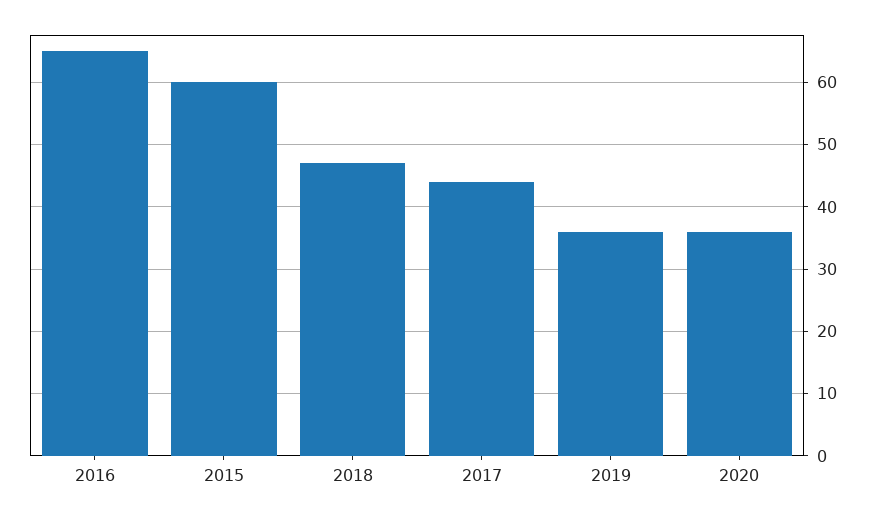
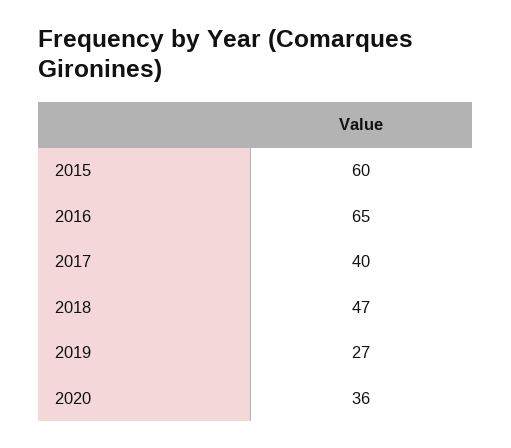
2017: 44 -> 40
2019: 36 -> 27

